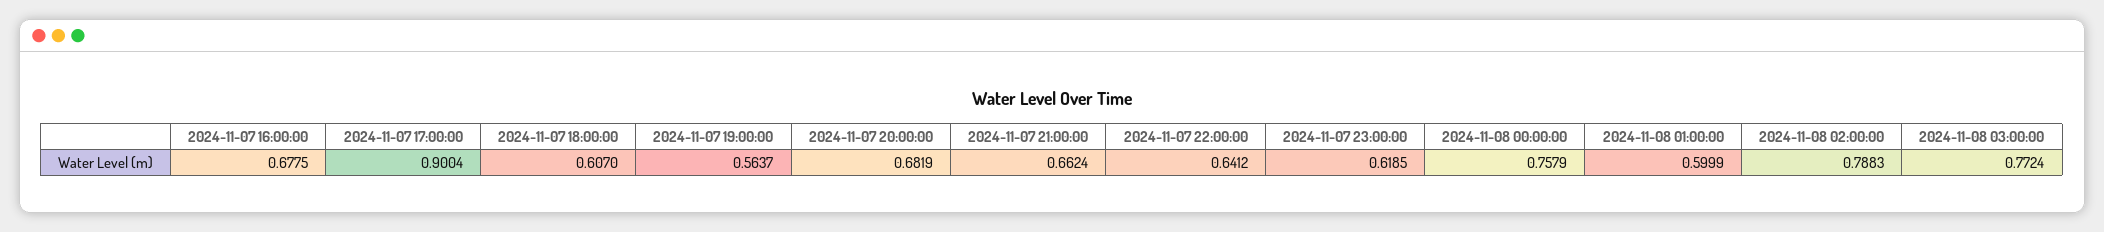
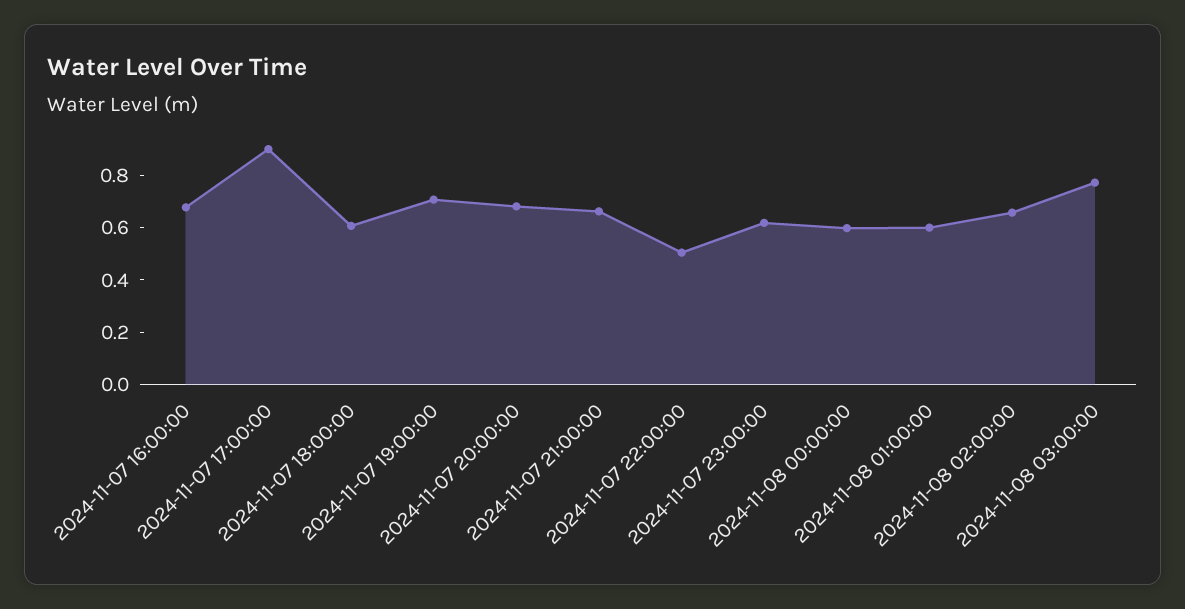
2024-11-07 19:00:00: 0.5637 -> 0.7
2024-11-07 22:00:00: 0.6412 -> 0.5
2024-11-08 00:00:00: 0.7579 -> 0.6
2024-11-08 02:00:00: 0.7883 -> 0.65

